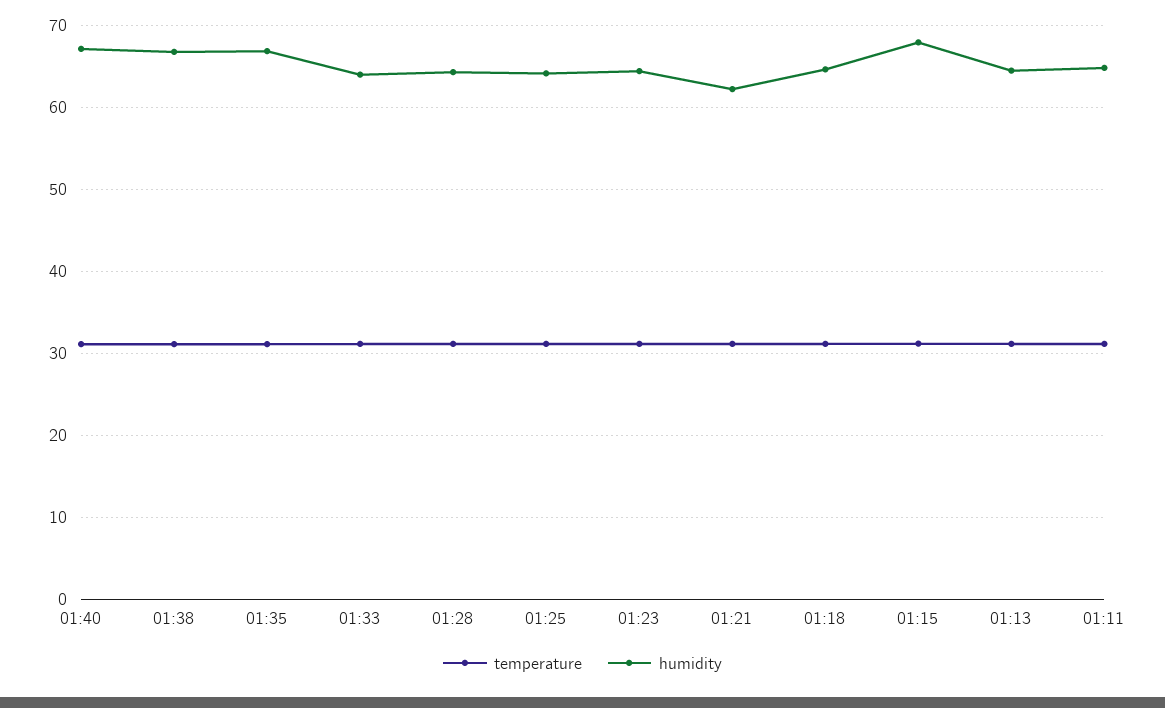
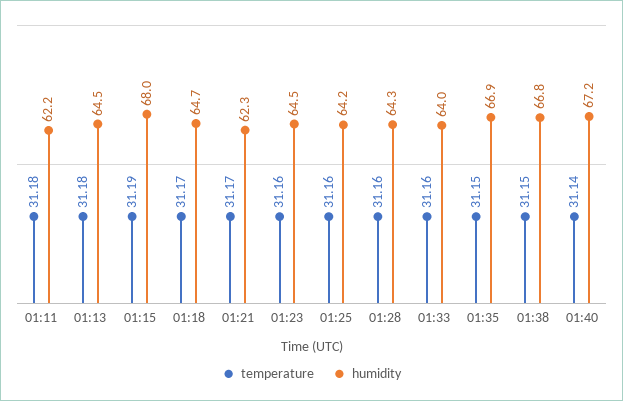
humidity, 01:11: 65 -> 62.2

